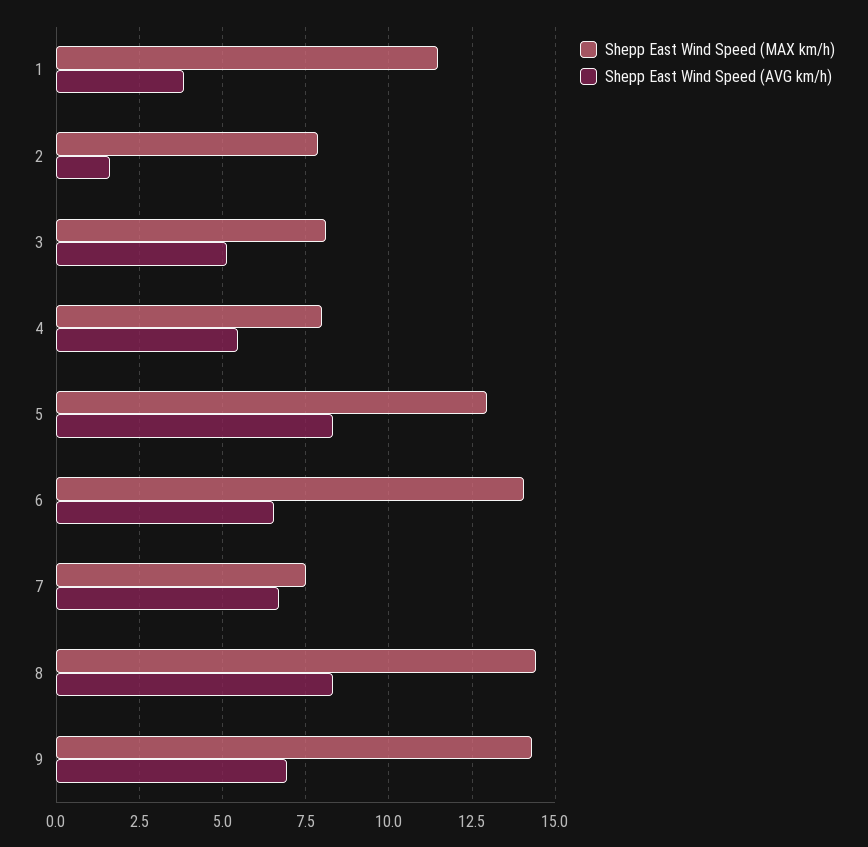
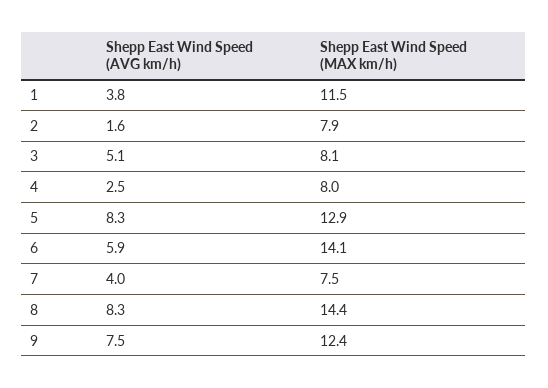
Shepp East Wind Speed (AVG km/h), 4: 5.5 -> 2.5
Shepp East Wind Speed (AVG km/h), 6: 6.5 -> 5.9
Shepp East Wind Speed (AVG km/h), 7: 6.75 -> 4
Shepp East Wind Speed (MAX km/h), 9: 14.25 -> 12.4
Shepp East Wind Speed (AVG km/h), 9: 7 -> 7.5

